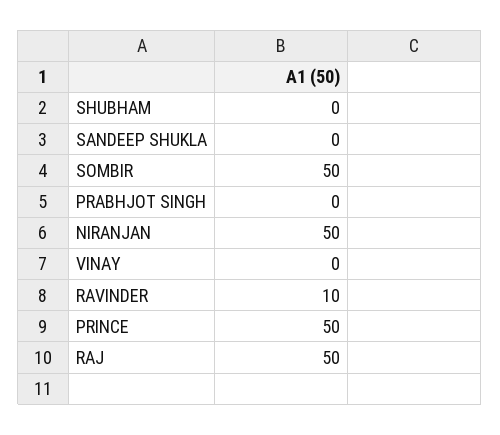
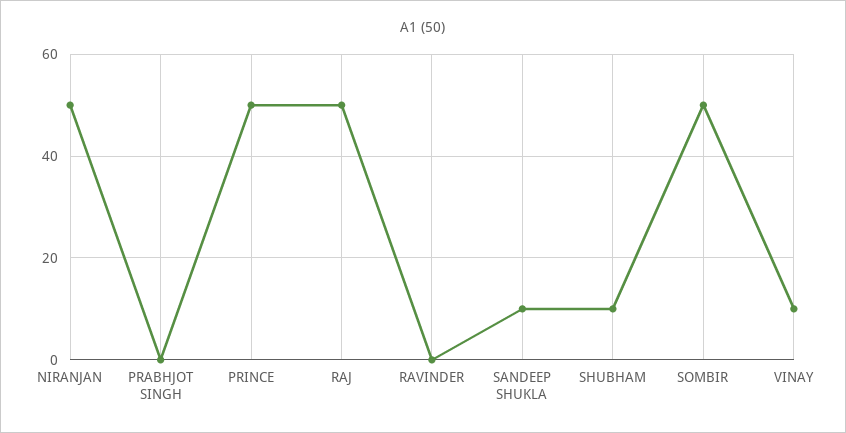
SHUBHAM: 0 -> 10
SANDEEP SHUKLA: 0 -> 10
VINAY: 0 -> 10
RAVINDER: 10 -> 0

